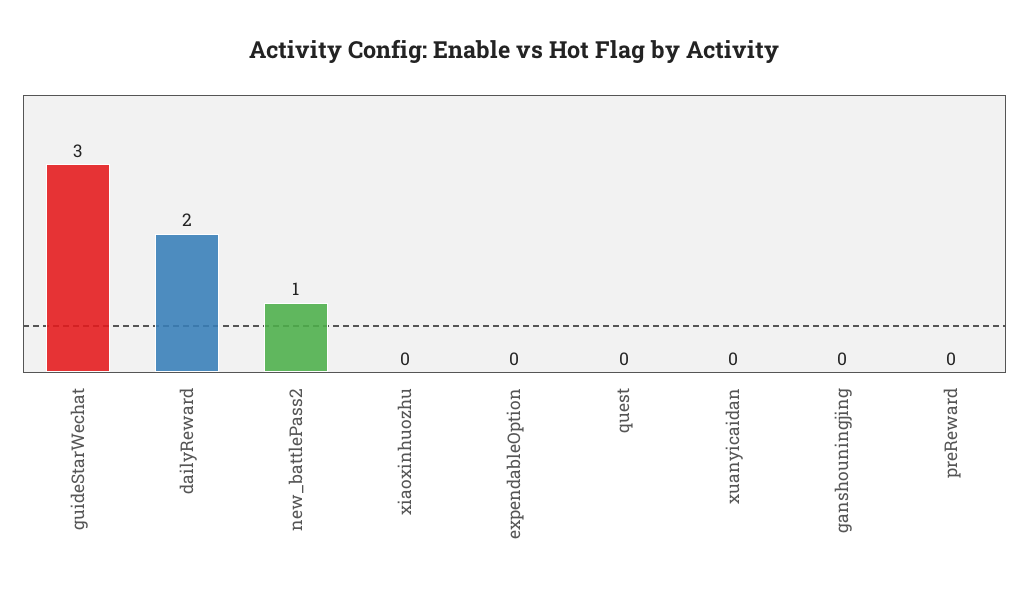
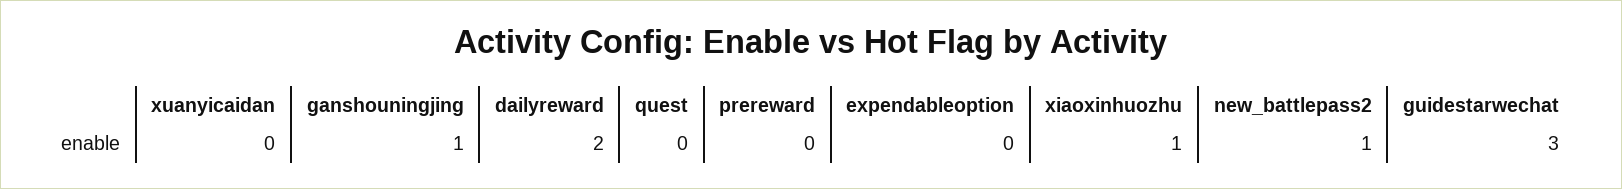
xiaoxinhuozhu: 0 -> 1
ganshouningjing: 0 -> 1

